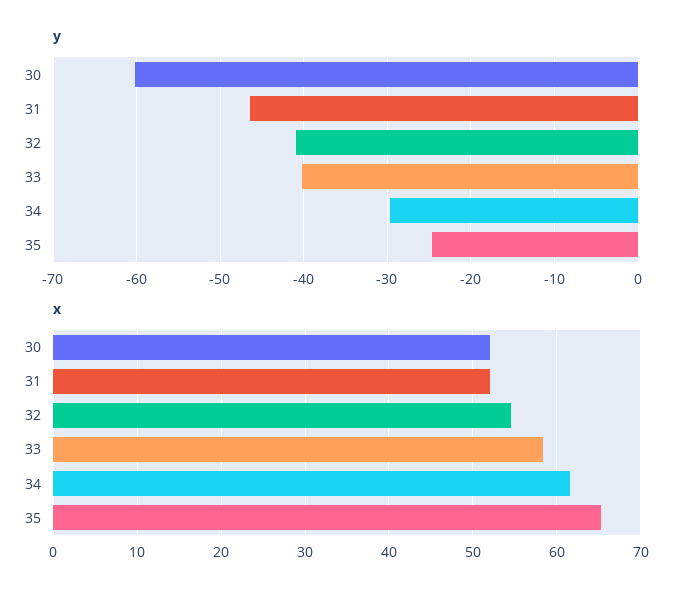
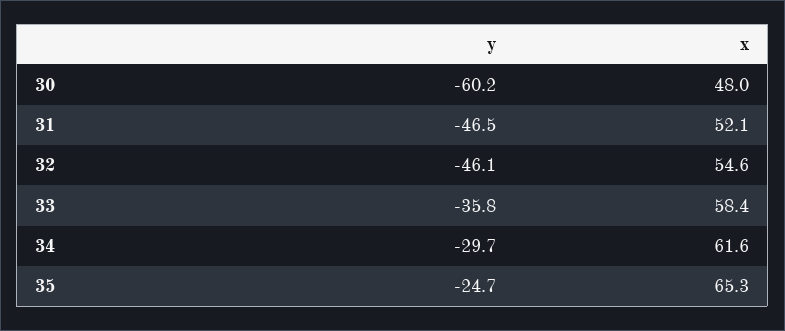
y, 32: -41 -> -46.1
y, 33: -40 -> -35.8
x, 30: 52 -> 48

